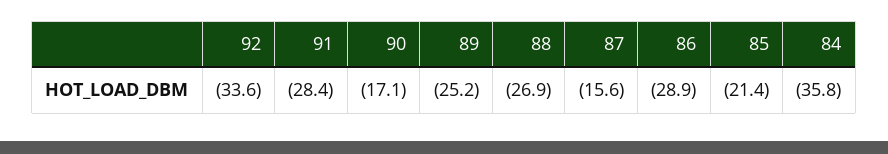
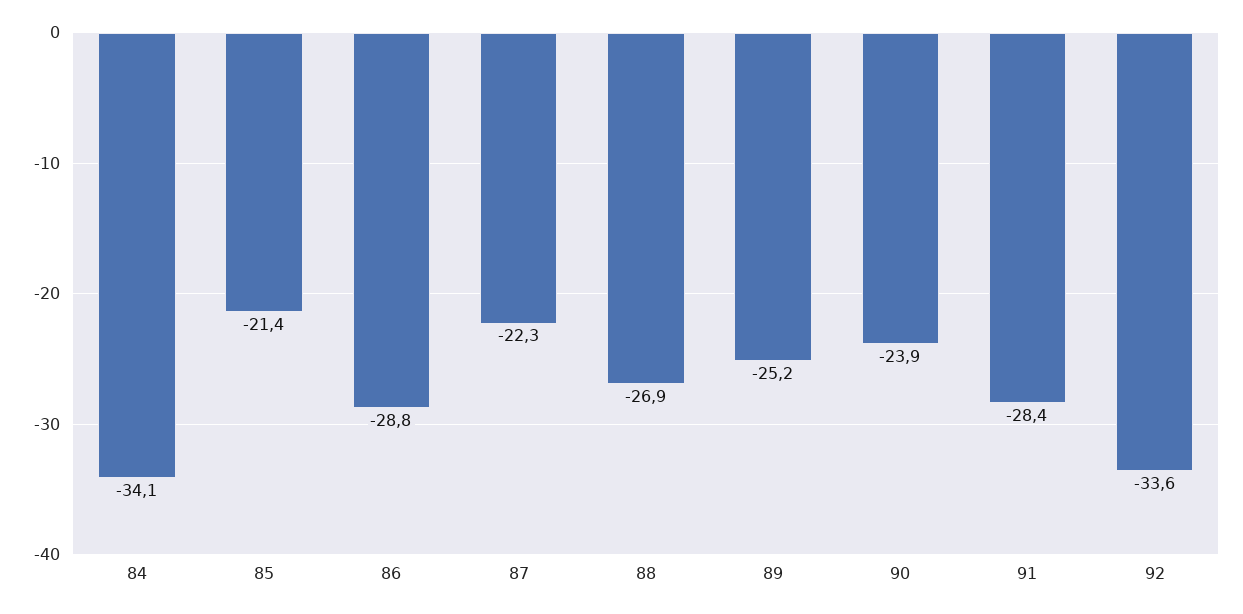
90: -17.1 -> -23.9
87: -15.6 -> -22.3
86: -28.9 -> -28.8
84: -35.8 -> -34.1

